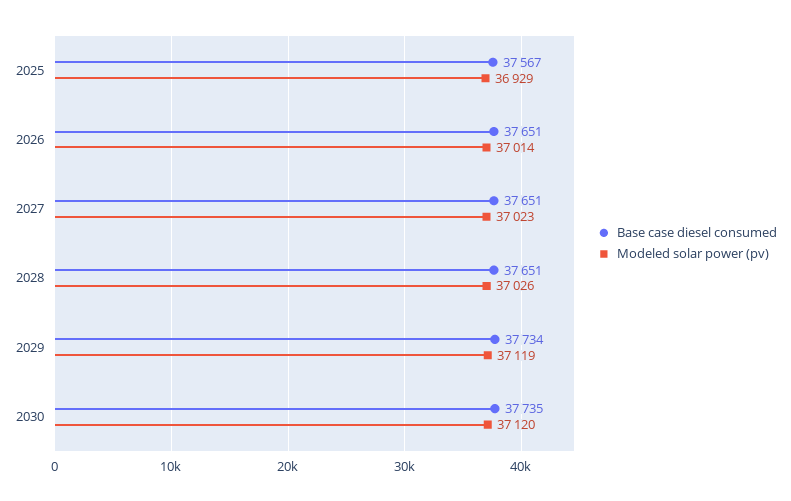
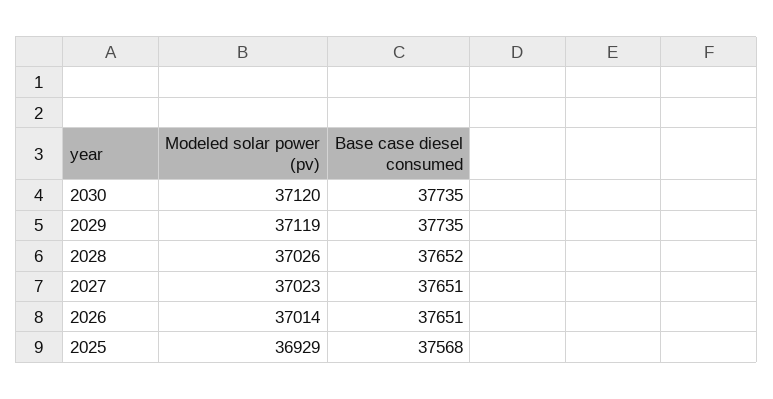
Base case diesel consumed, 2025: 37567 -> 37568
Base case diesel consumed, 2028: 37651 -> 37652
Base case diesel consumed, 2029: 37734 -> 37735

